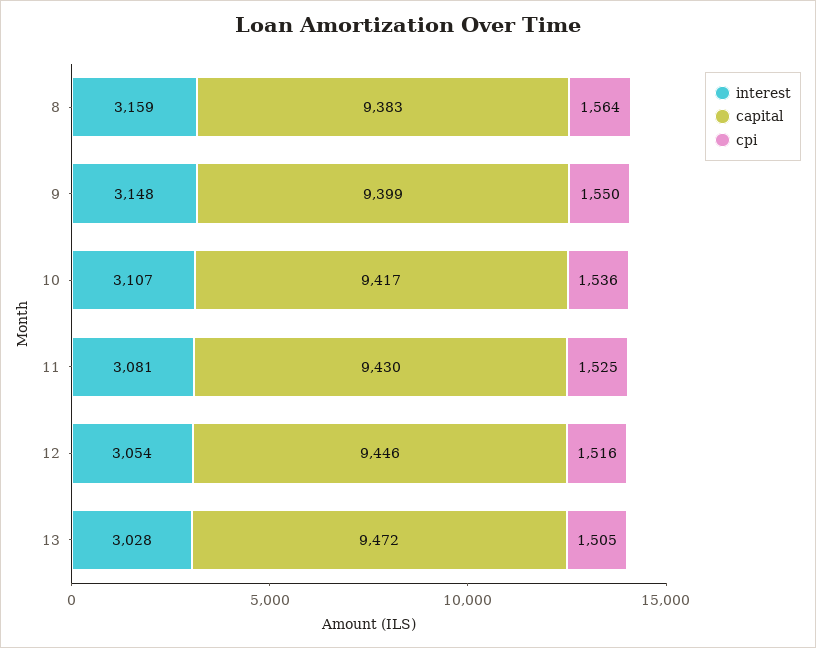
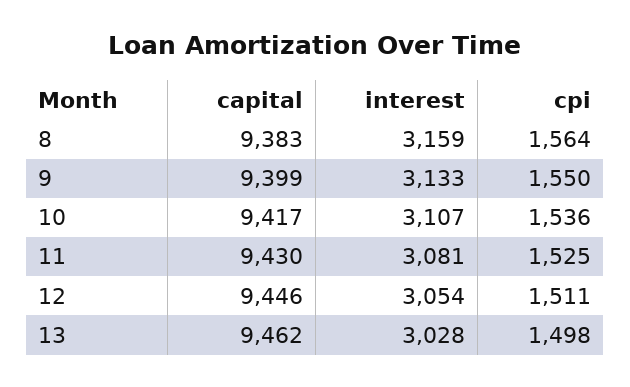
interest, 9: 3148 -> 3133
cpi, 12: 1516 -> 1511
capital, 13: 9472 -> 9462
cpi, 13: 1505 -> 1498

